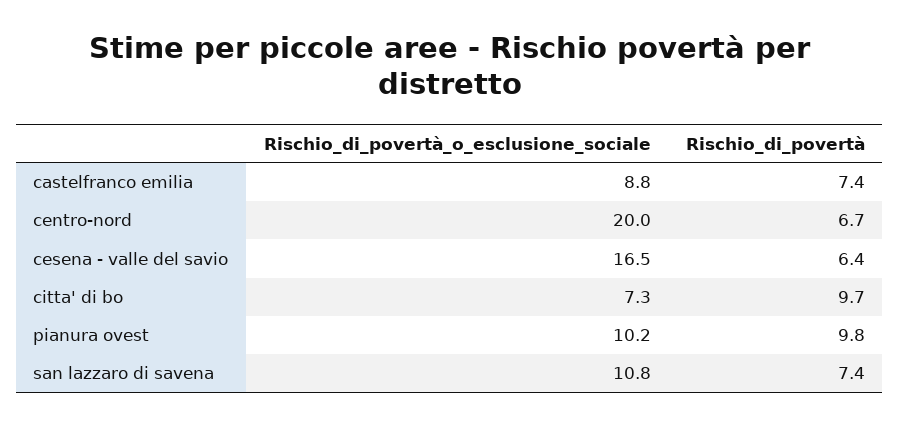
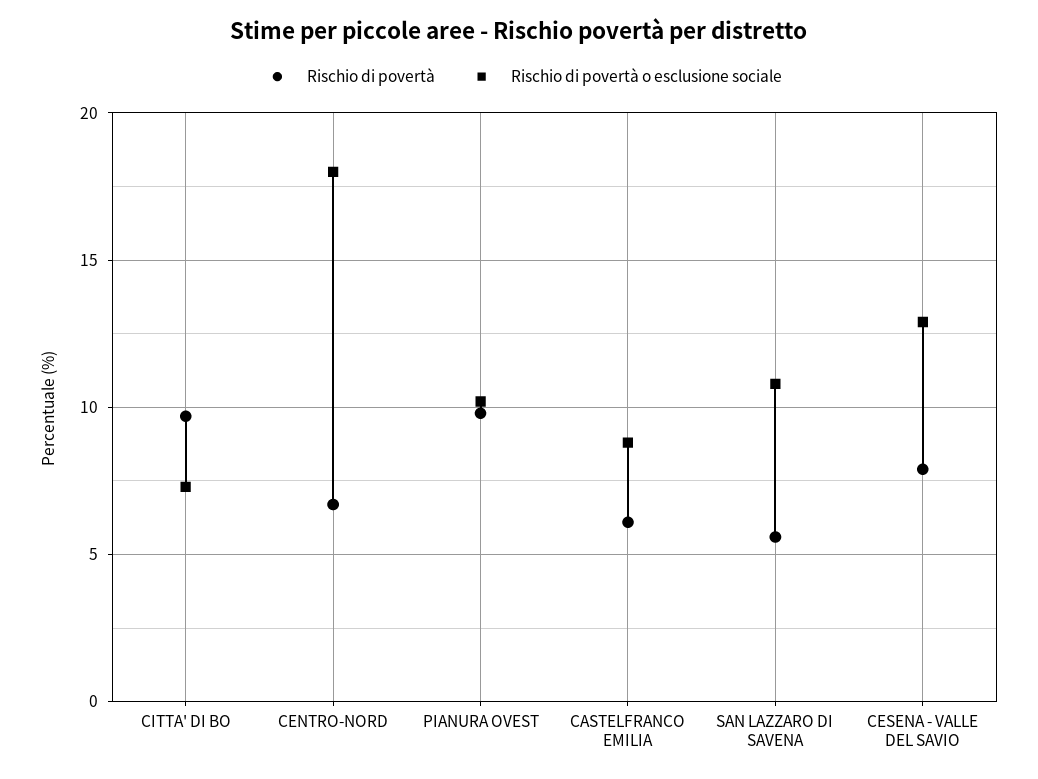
Rischio_di_povertà, castelfranco emilia: 7.4 -> 6
Rischio_di_povertà_o_esclusione_sociale, centro-nord: 20 -> 18
Rischio_di_povertà_o_esclusione_sociale, cesena - valle del savio: 16.5 -> 13
Rischio_di_povertà, cesena - valle del savio: 6.4 -> 8
Rischio_di_povertà, san lazzaro di savena: 7.4 -> 5.5

